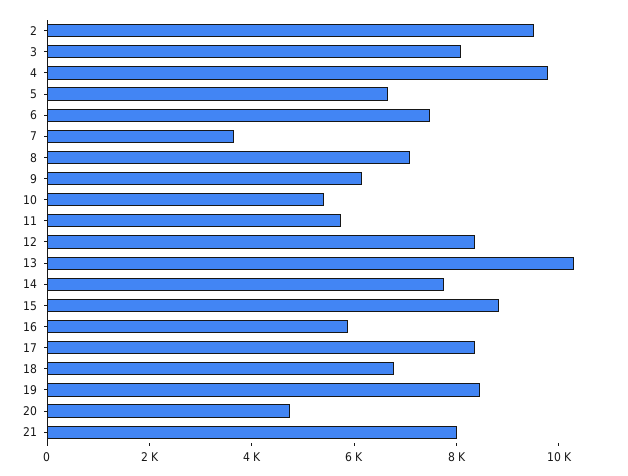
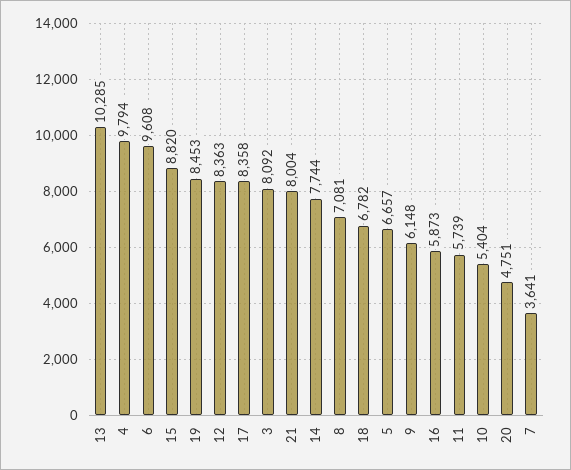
2: 9500 -> none
6: 7500 -> 9608

